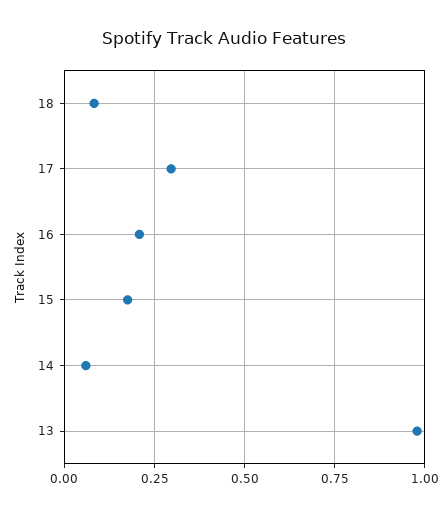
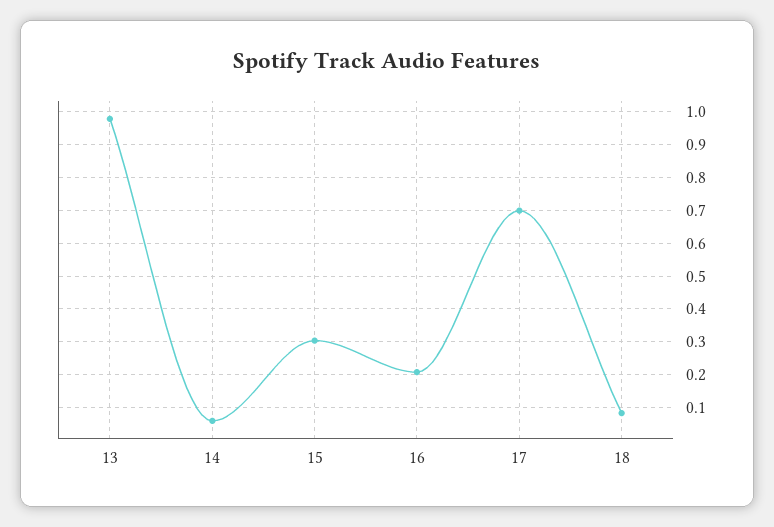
17: 0.3 -> 0.7
15: 0.175 -> 0.3

